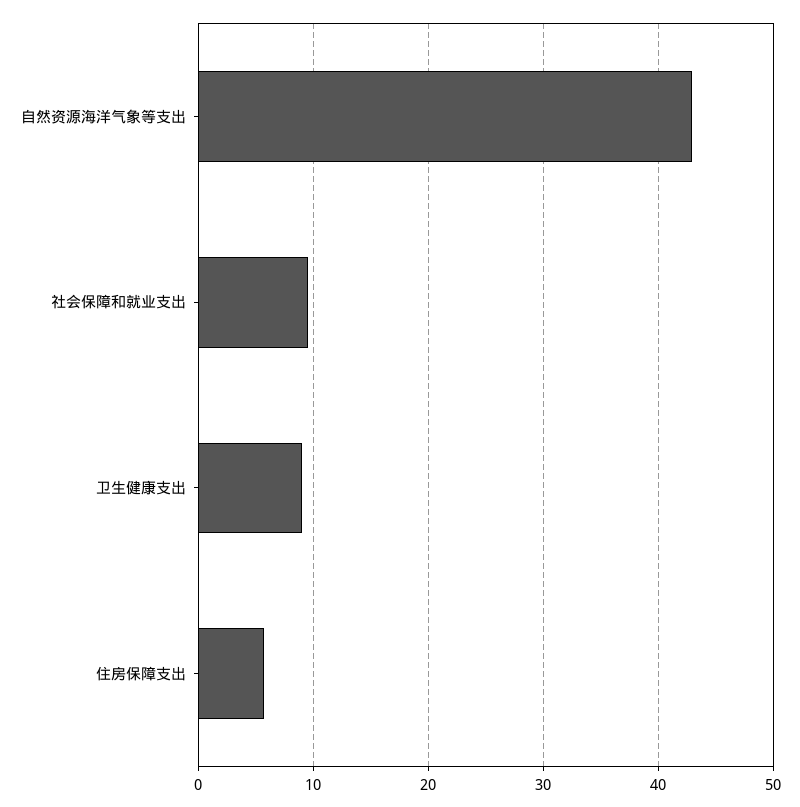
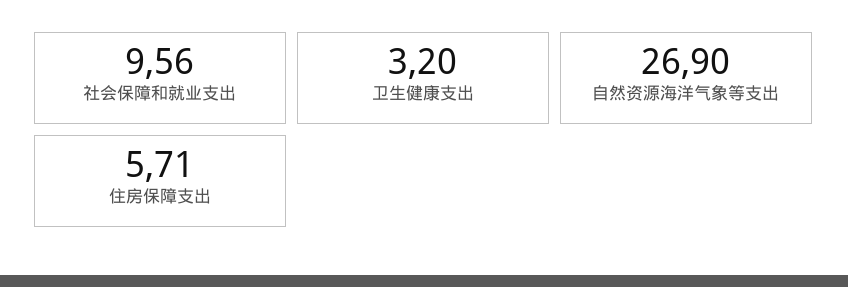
自然资源海洋气象等支出: 43 -> 26.9
卫生健康支出: 9 -> 3.2

